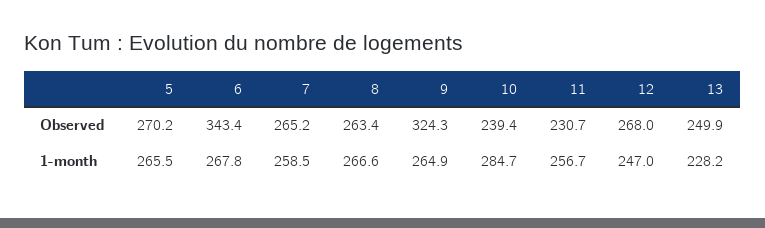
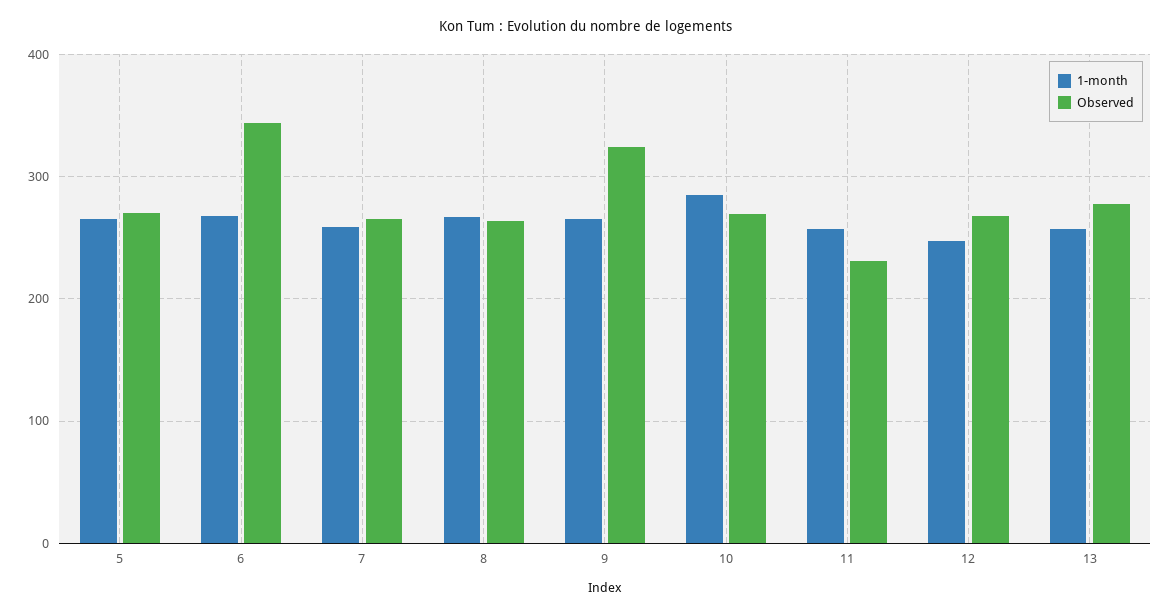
Observed, 10: 239.4 -> 270
Observed, 13: 249.9 -> 280
1-month, 13: 228.2 -> 260

